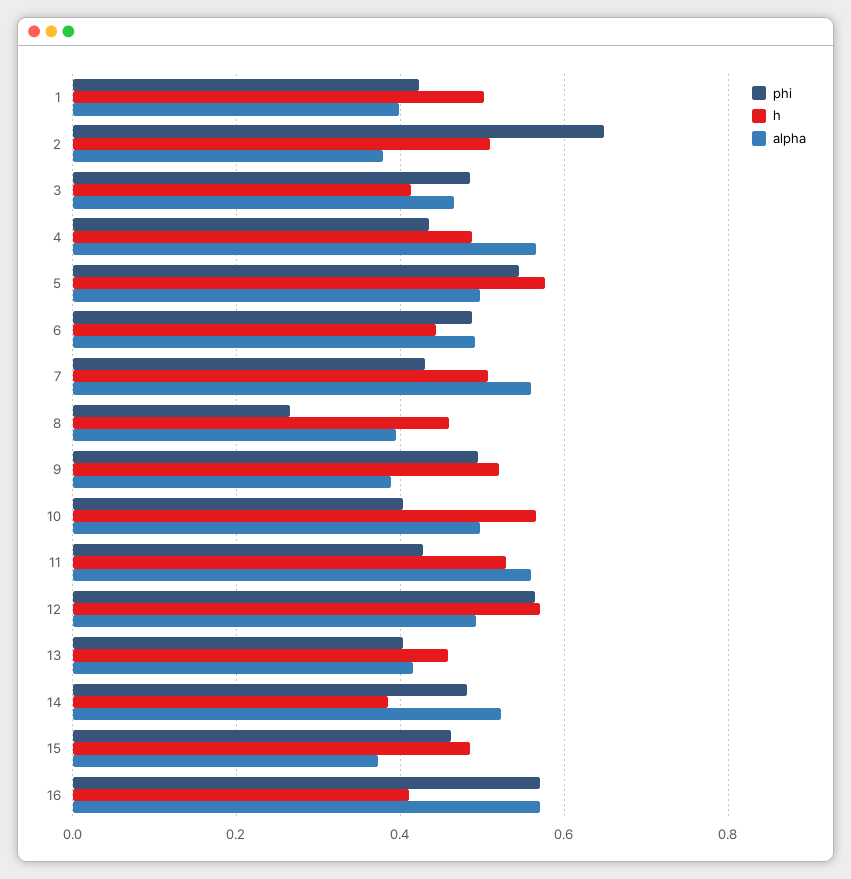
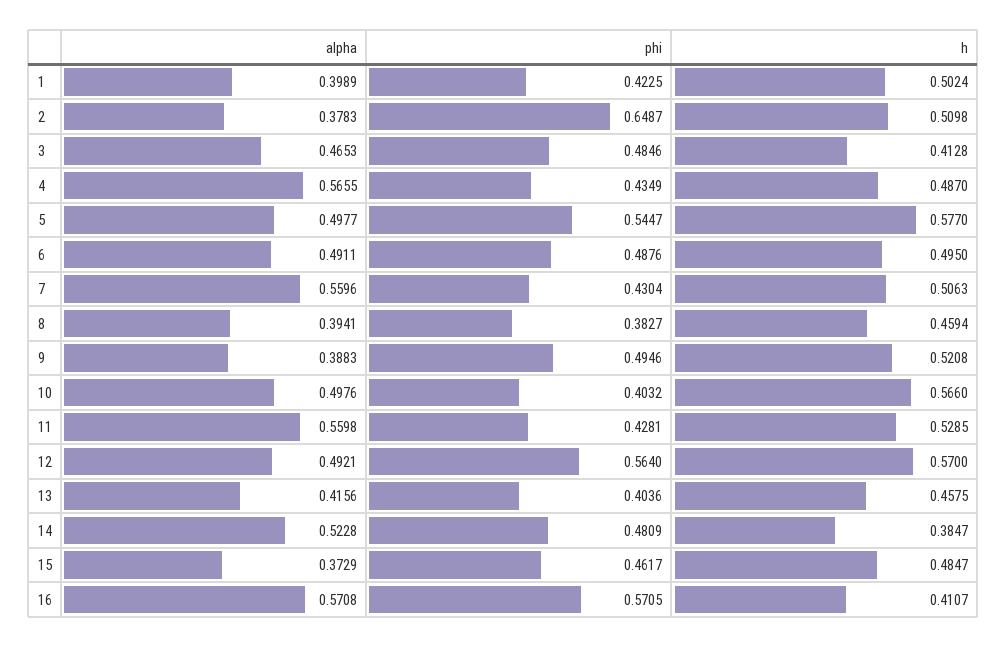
h, 6: 0.44 -> 0.495
phi, 8: 0.26 -> 0.3827

